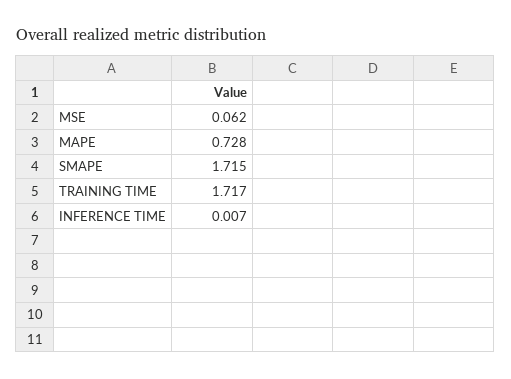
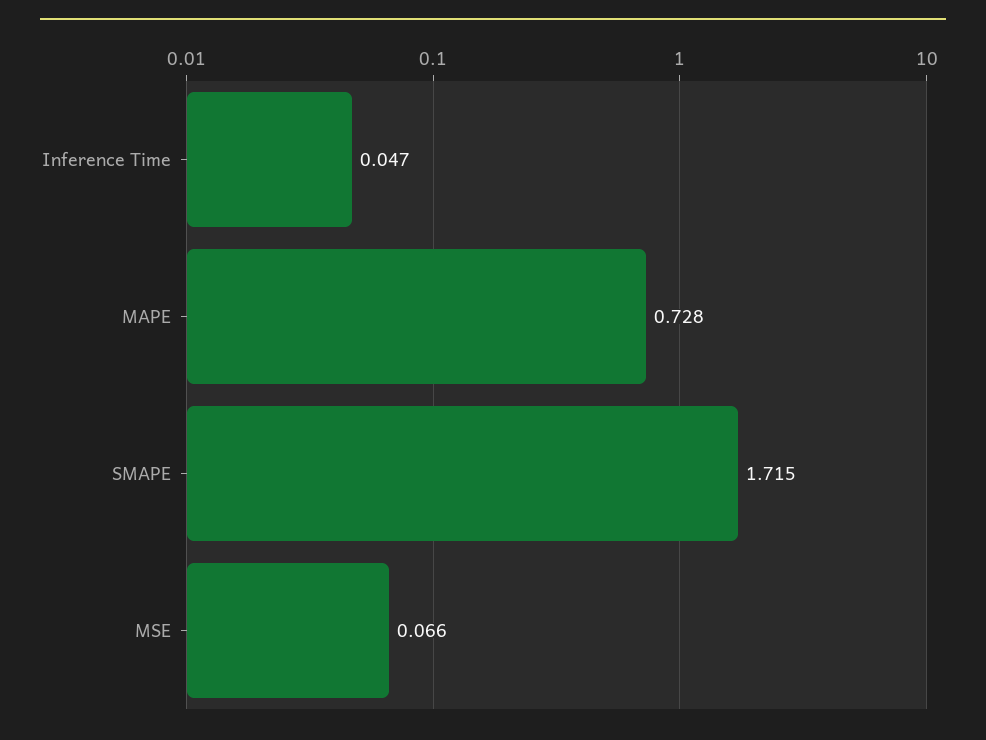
MSE: 0.062 -> 0.066
TRAINING TIME: 1.717 -> none
INFERENCE TIME: 0.007 -> 0.047

